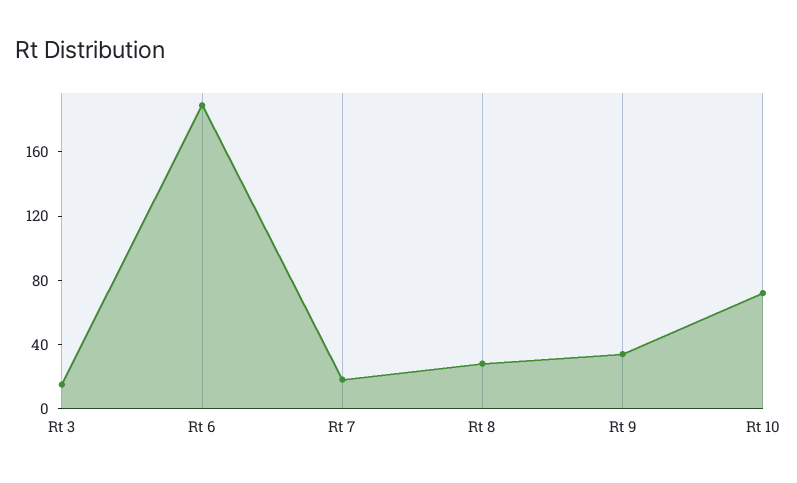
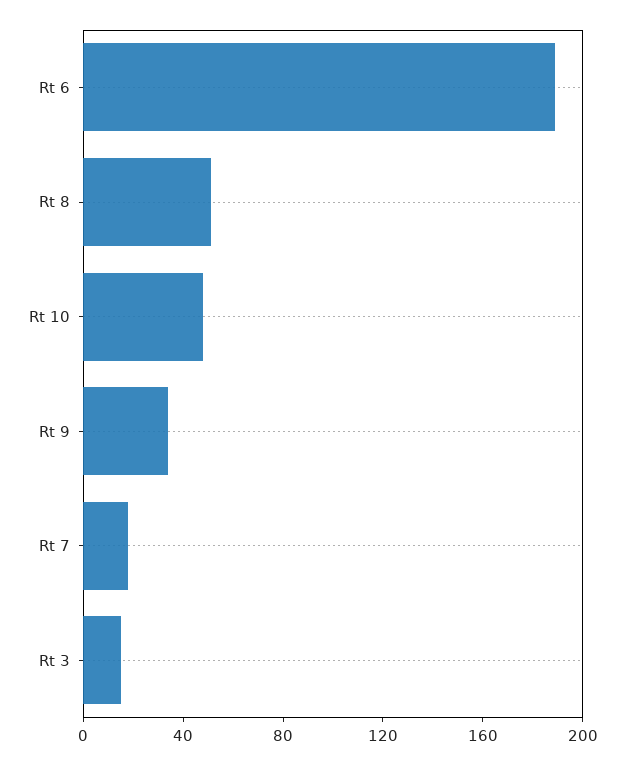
Rt 8: 30 -> 50
Rt 10: 70 -> 50

